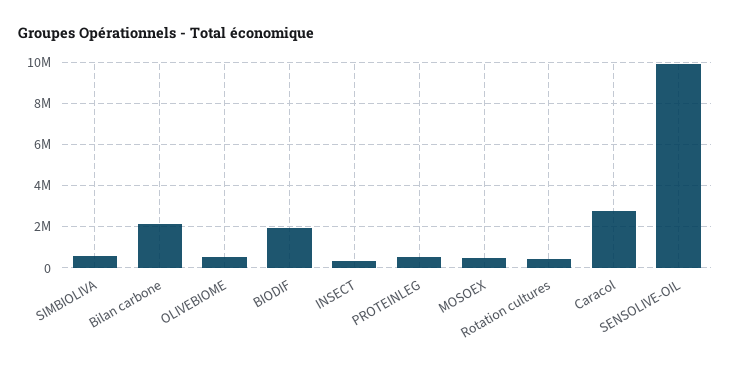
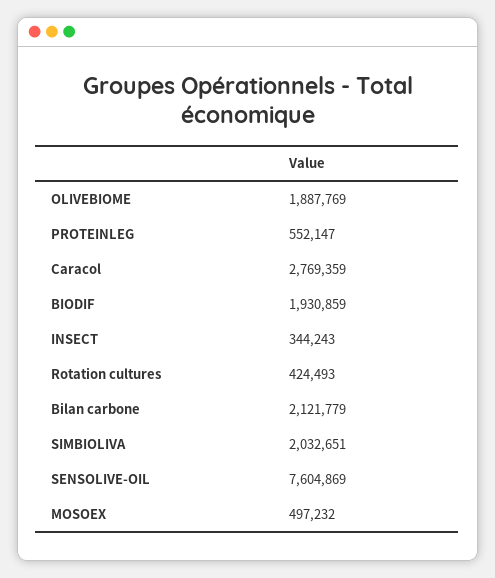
SIMBIOLIVA: 500000 -> 2032651
OLIVEBIOME: 500000 -> 1887769
SENSOLIVE-OIL: 10000000 -> 7604869

